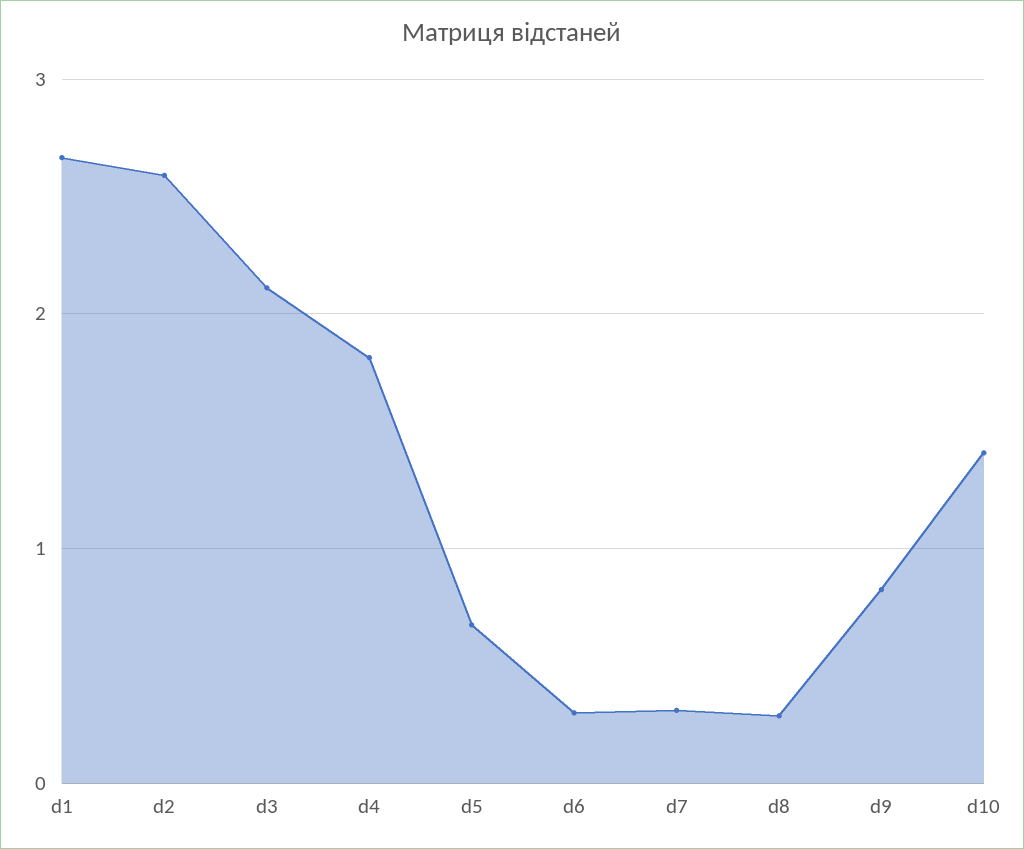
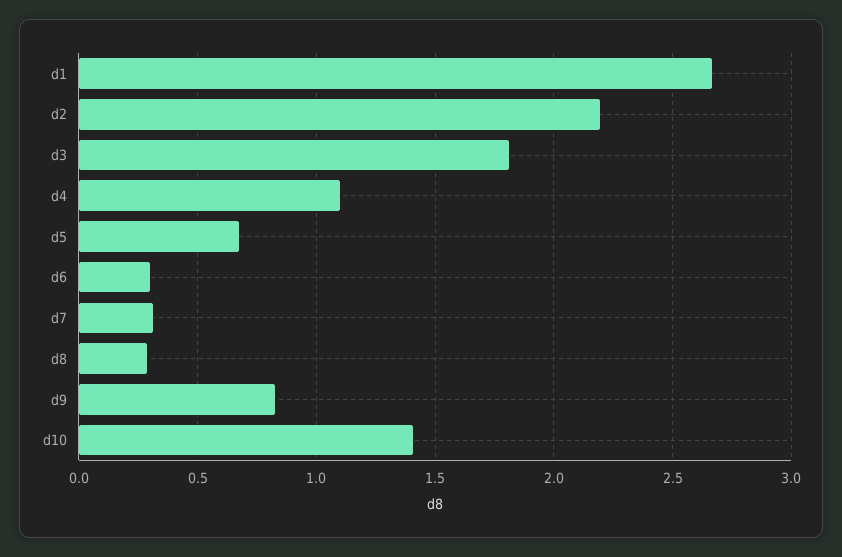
d2: 2.6 -> 2.2
d3: 2.1 -> 1.8
d4: 1.8 -> 1.1

